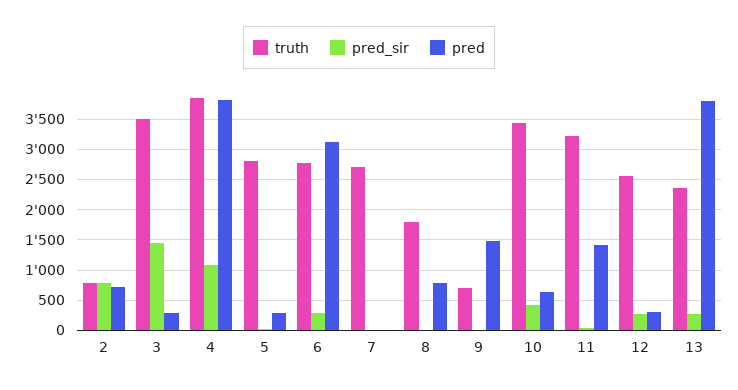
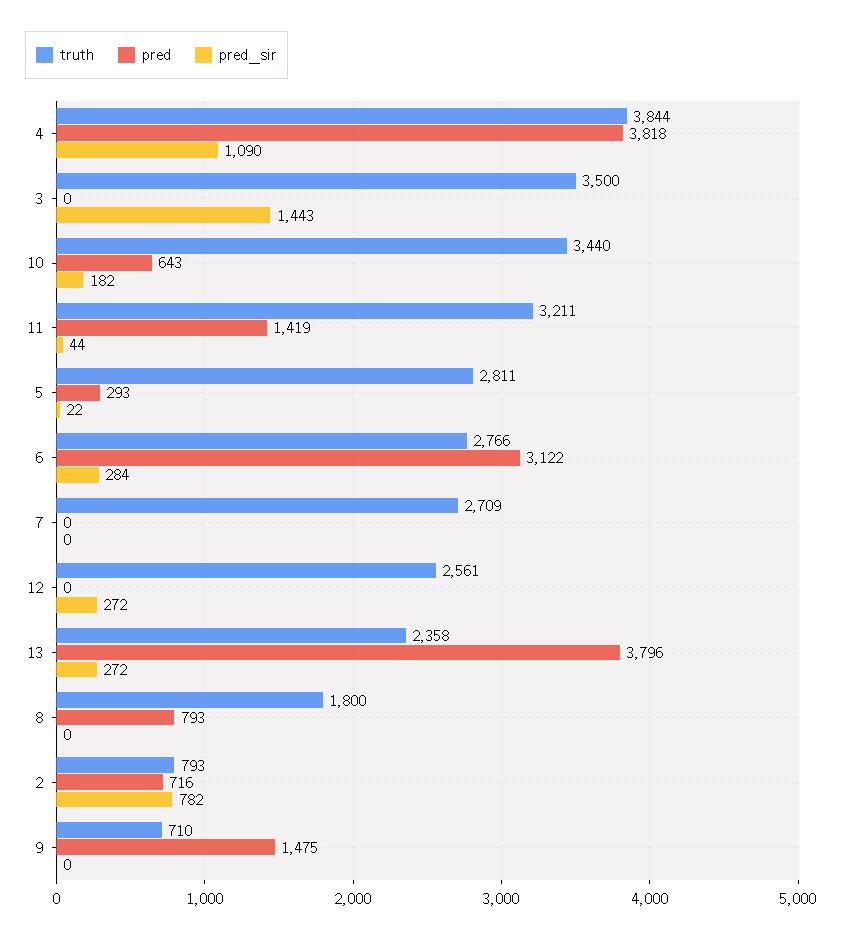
pred, 3: 300 -> 0
pred_sir, 10: 400 -> 182
pred, 12: 300 -> 0

